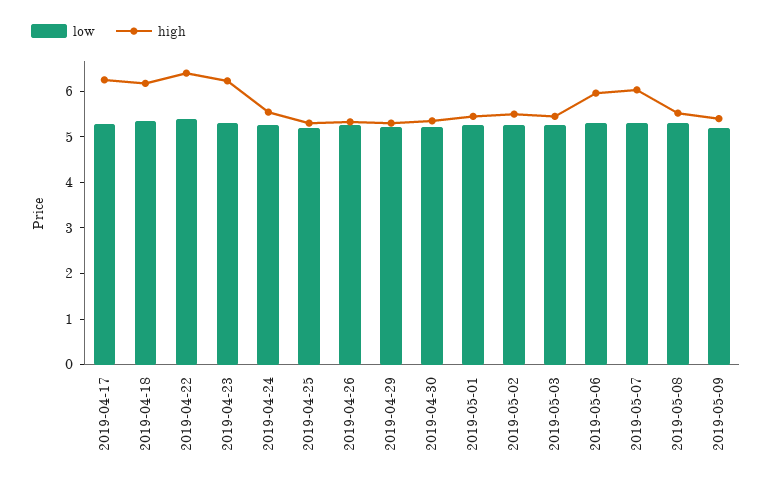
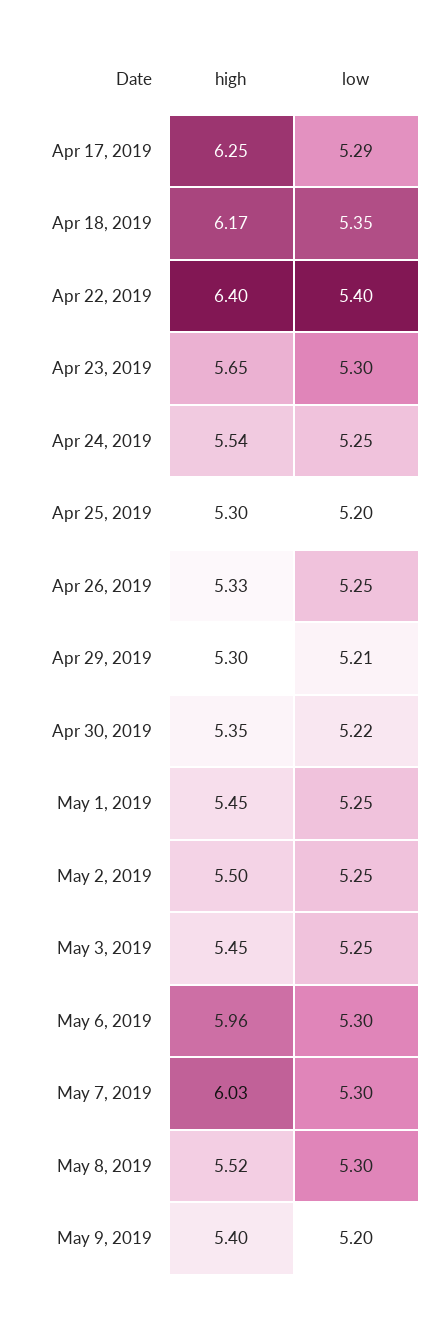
high, 2019-04-23: 6.2 -> 5.65

